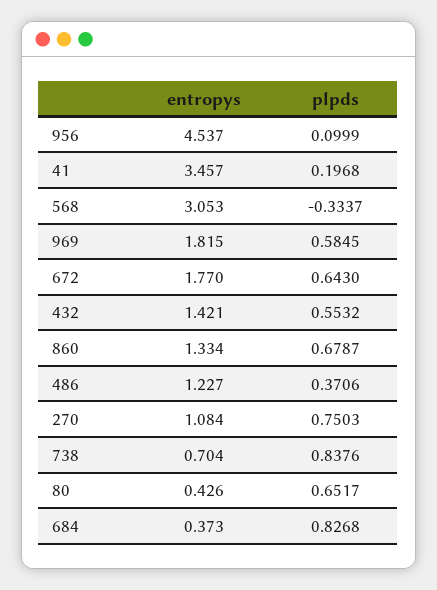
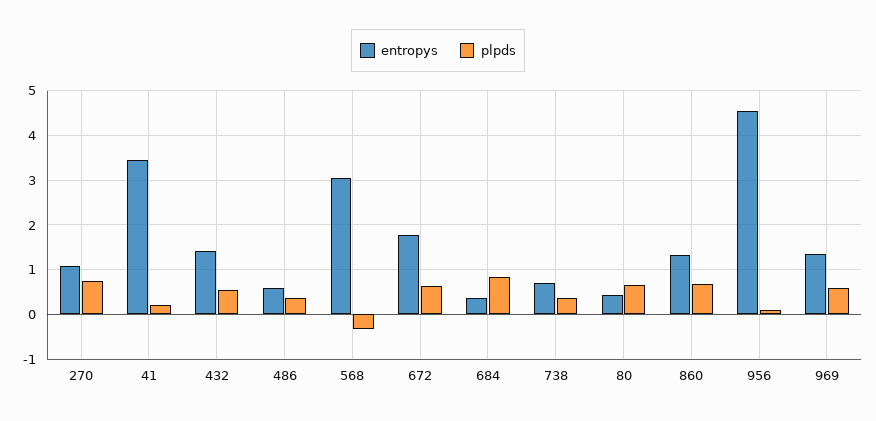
entropys, 969: 1.815 -> 1.4
entropys, 486: 1.227 -> 0.6
plpds, 738: 0.8376 -> 0.4

